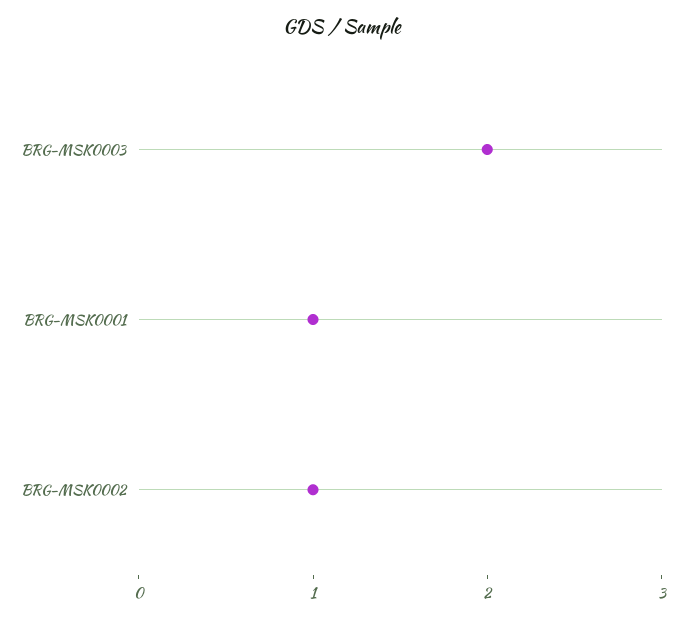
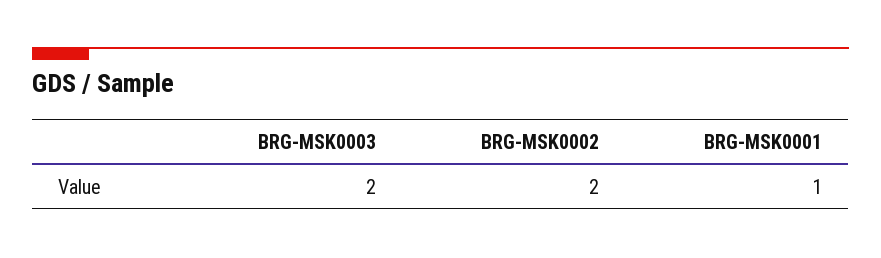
BRG-MSK0002: 1 -> 2

